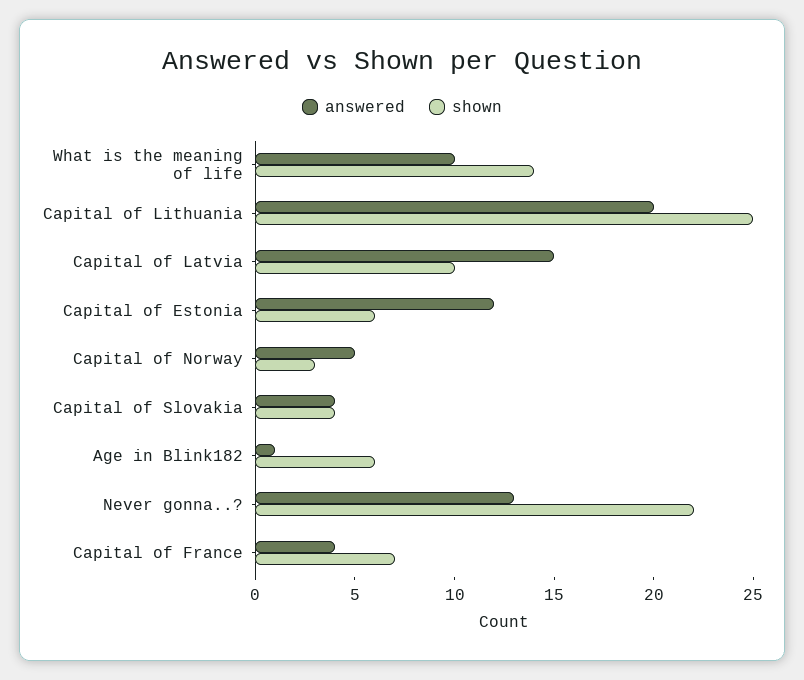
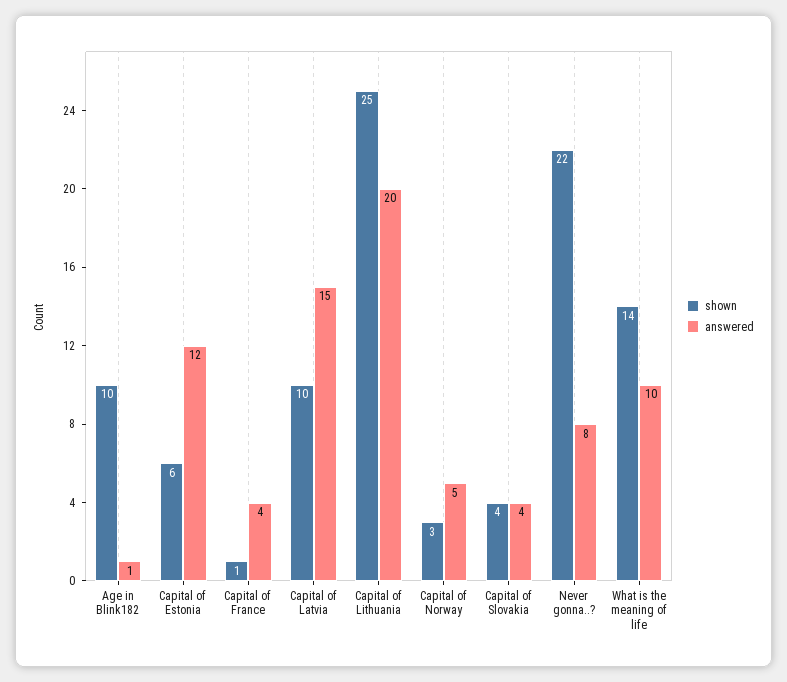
shown, Age in Blink182: 6 -> 10
answered, Never gonna..?: 13 -> 8
shown, Capital of France: 7 -> 1

